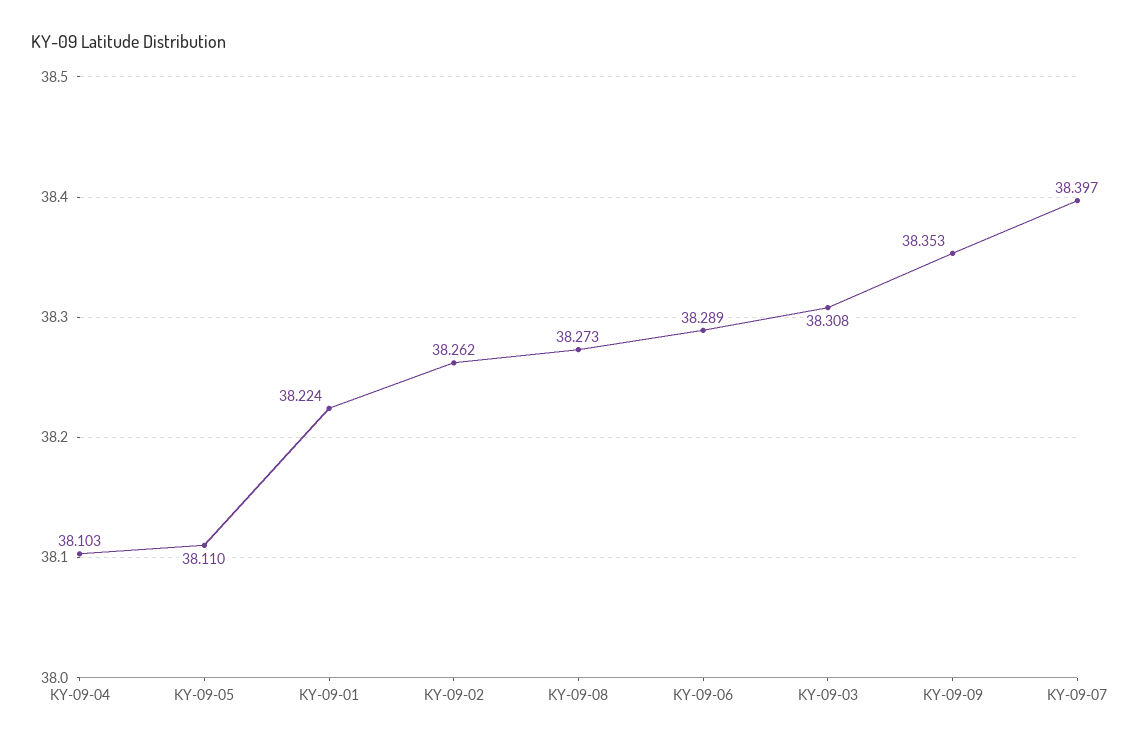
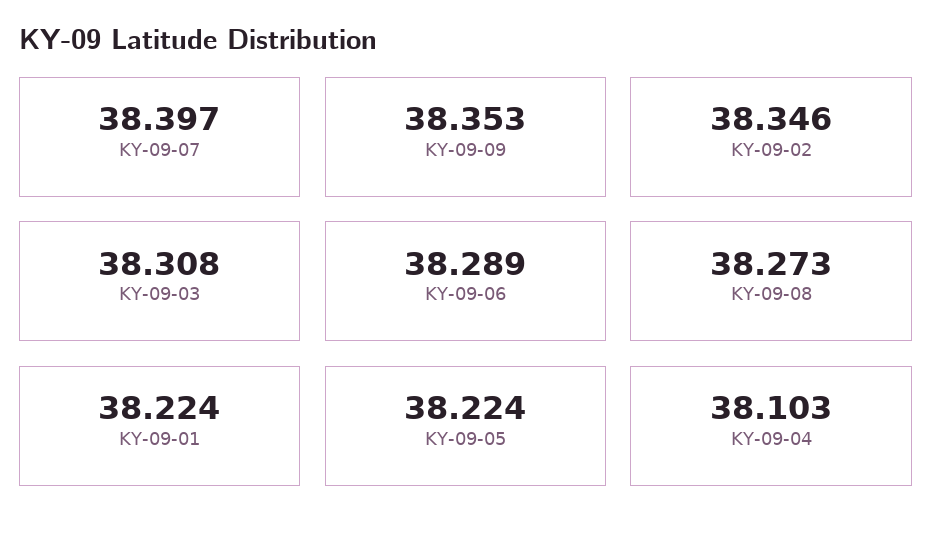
KY-09-05: 38.11 -> 38.224
KY-09-02: 38.262 -> 38.346

